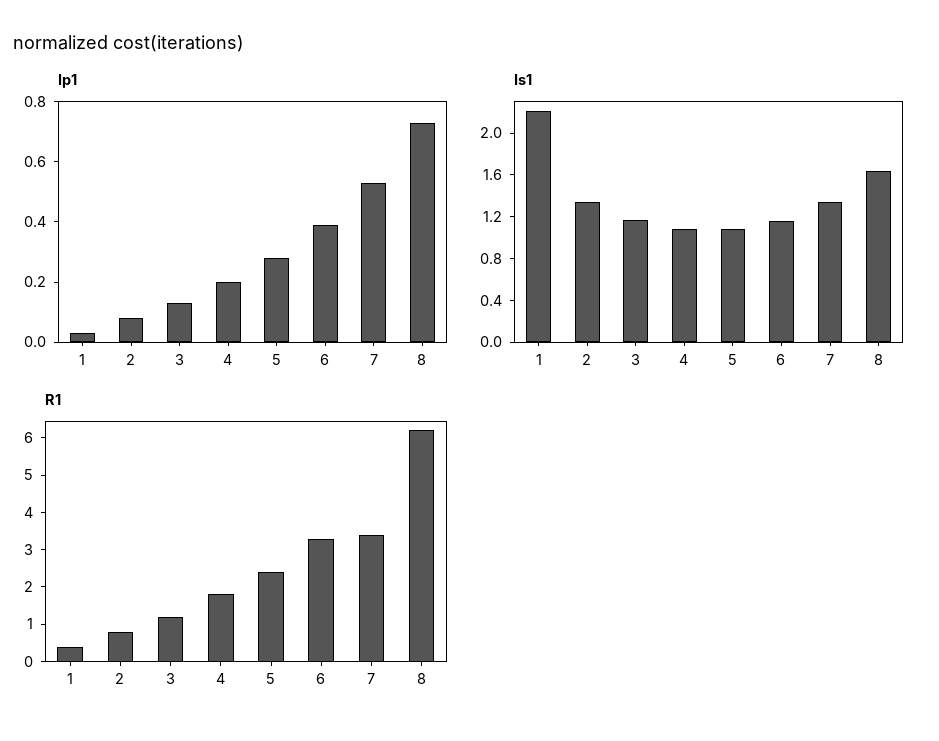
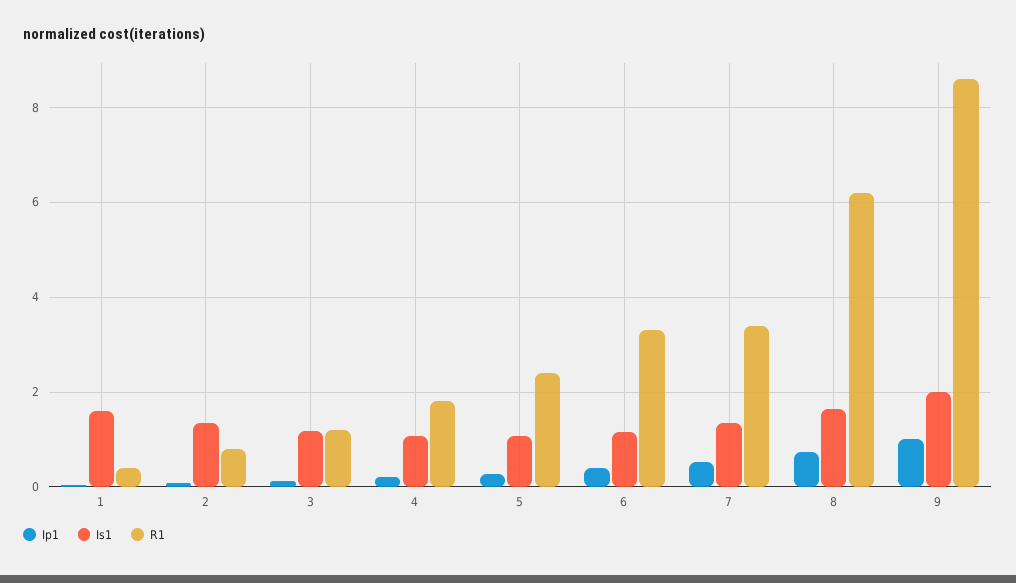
Is1, 1: 2.2 -> 1.6
Ip1, 9: none -> 1
Is1, 9: none -> 2
R1, 9: none -> 8.6

